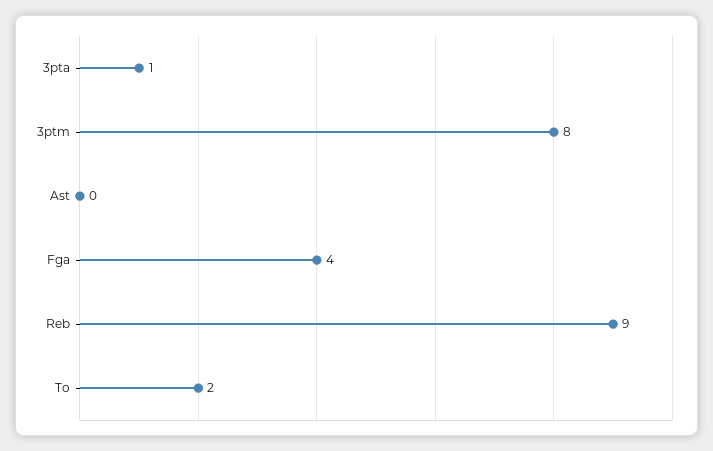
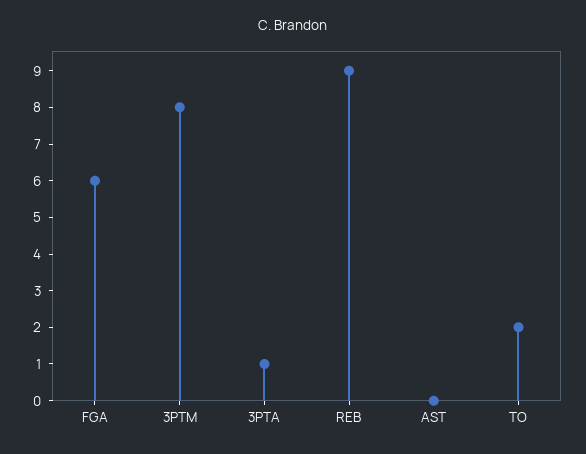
Fga: 4 -> 6

